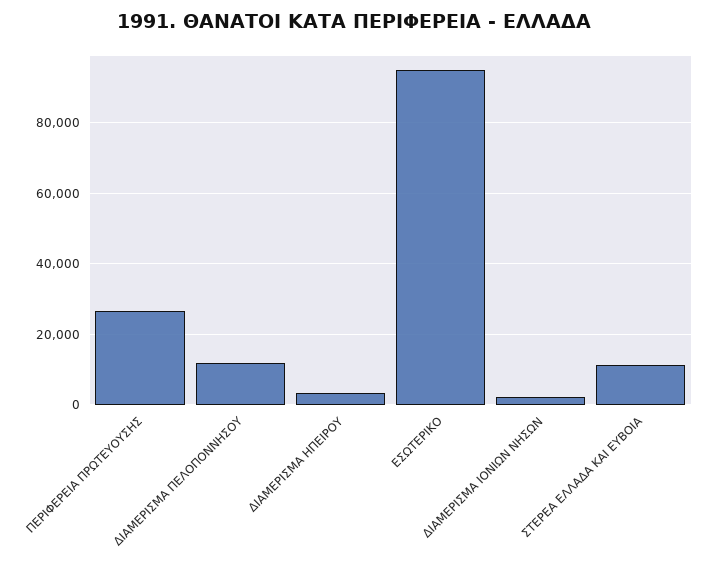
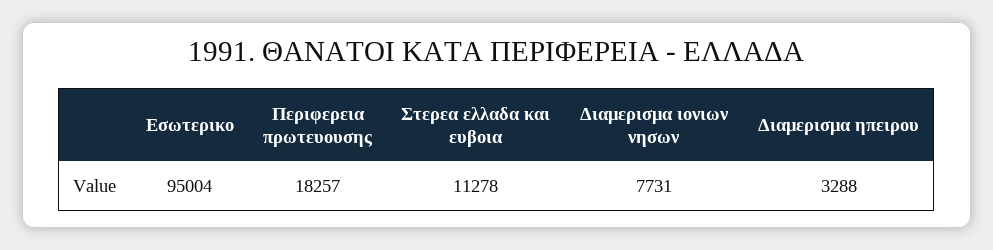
ΠΕΡΙΦΕΡΕΙΑ ΠΡΩΤΕΥΟΥΣΗΣ: 26000 -> 18257
ΔΙΑΜΕΡΙΣΜΑ ΠΕΛΟΠΟΝΝΗΣΟΥ: 12000 -> none
ΔΙΑΜΕΡΙΣΜΑ ΙΟΝΙΩΝ ΝΗΣΩΝ: 2000 -> 7731

